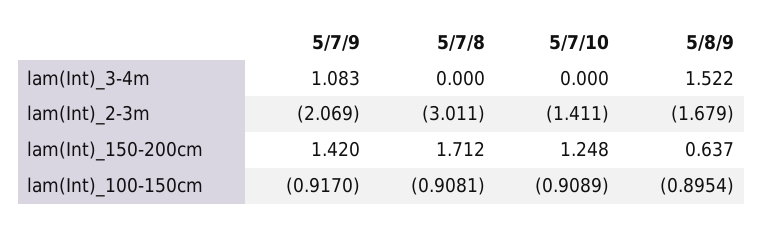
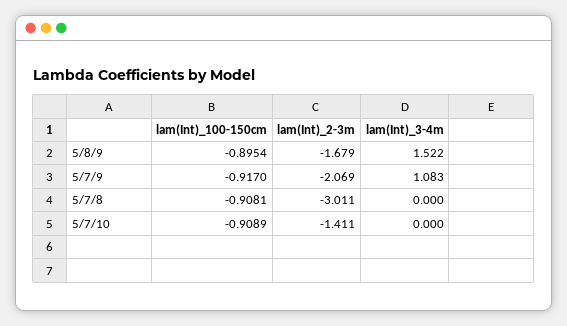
5/7/9, lam(Int)_150-200cm: 1.42 -> none
5/7/8, lam(Int)_150-200cm: 1.712 -> none
5/7/10, lam(Int)_150-200cm: 1.248 -> none
5/8/9, lam(Int)_150-200cm: 0.637 -> none

